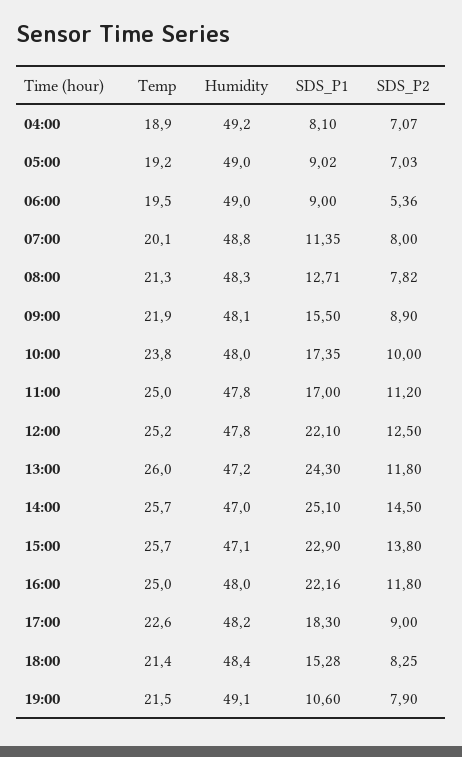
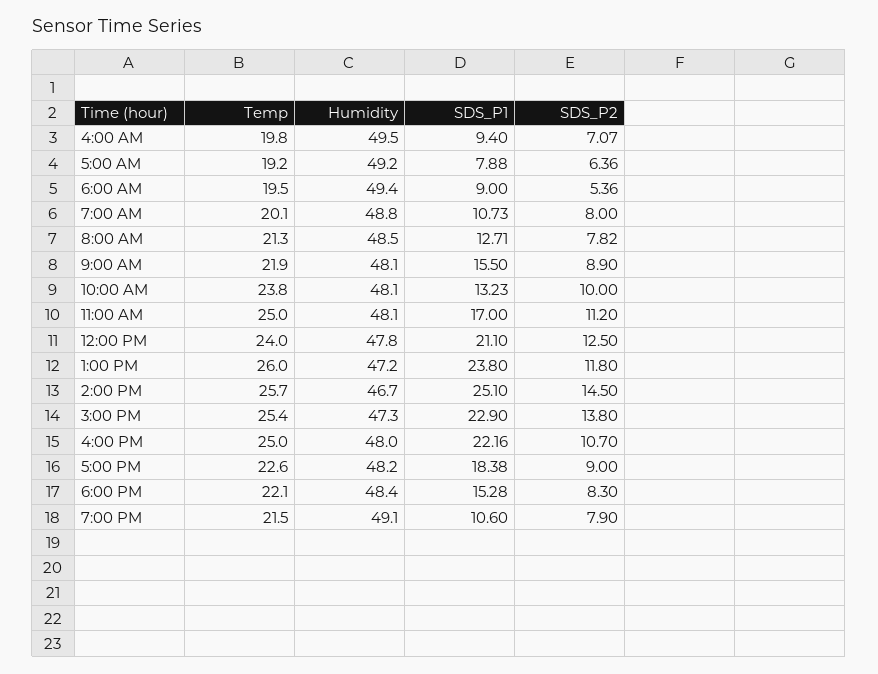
Temp, 04:00: 18.9 -> 19.8
Humidity, 04:00: 49.2 -> 49.5
SDS_P1, 04:00: 8.1 -> 9.4
Humidity, 05:00: 49 -> 49.2
SDS_P1, 05:00: 9.02 -> 7.88
SDS_P2, 05:00: 7.03 -> 6.36
Humidity, 06:00: 49 -> 49.4
SDS_P1, 07:00: 11.35 -> 10.73
Humidity, 08:00: 48.3 -> 48.5
Humidity, 10:00: 48 -> 48.1
SDS_P1, 10:00: 17.35 -> 13.23
Humidity, 11:00: 47.8 -> 48.1
Temp, 12:00: 25.2 -> 24
SDS_P1, 12:00: 22.1 -> 21.1
SDS_P1, 13:00: 24.3 -> 23.8
Humidity, 14:00: 47 -> 46.7
Temp, 15:00: 25.7 -> 25.4
Humidity, 15:00: 47.1 -> 47.3
SDS_P2, 16:00: 11.8 -> 10.7
SDS_P1, 17:00: 18.3 -> 18.38
Temp, 18:00: 21.4 -> 22.1
SDS_P2, 18:00: 8.25 -> 8.3

